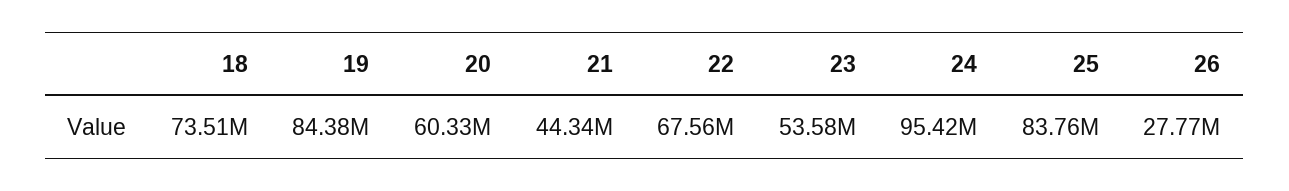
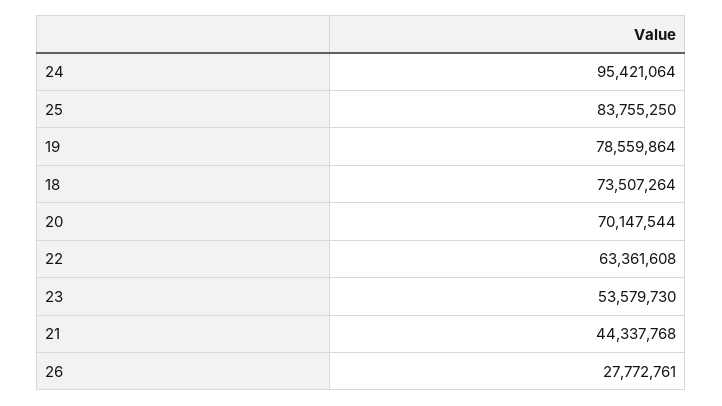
19: 84380000 -> 78559864
20: 60330000 -> 70147544
22: 67560000 -> 63361608

